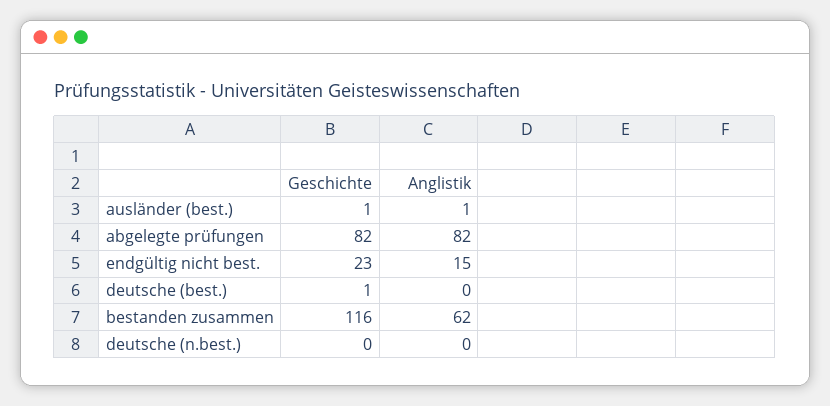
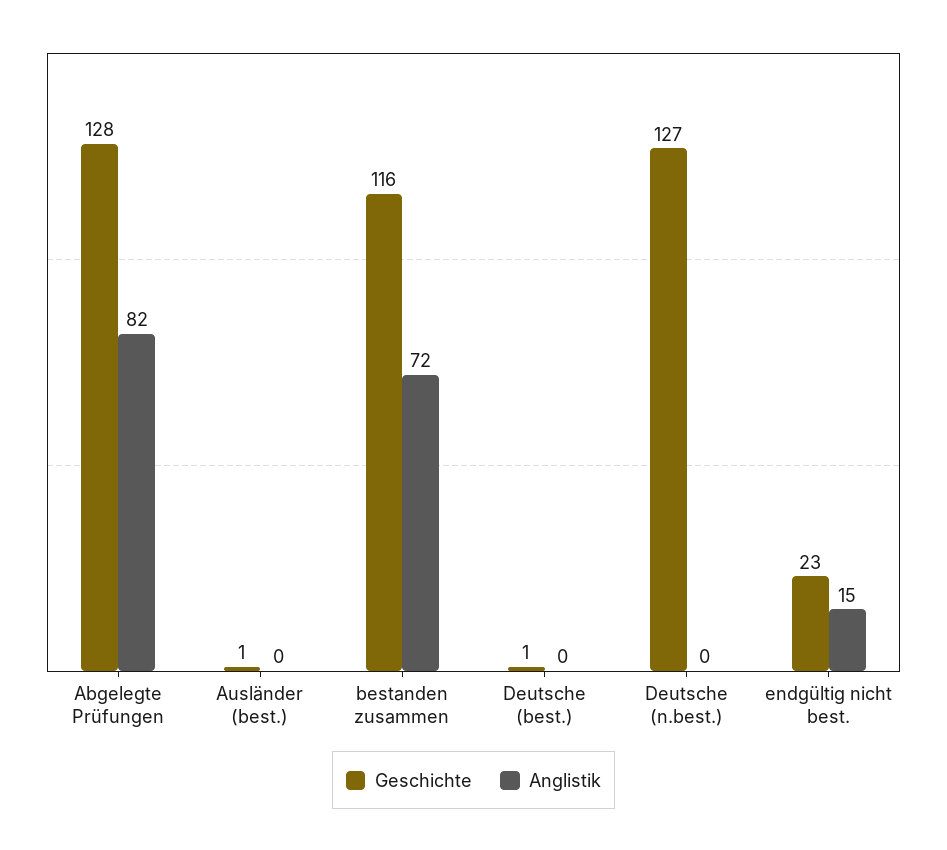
Anglistik, ausländer (best.): 1 -> 0
Geschichte, abgelegte prüfungen: 82 -> 128
Anglistik, bestanden zusammen: 62 -> 72
Geschichte, deutsche (n.best.): 0 -> 127

